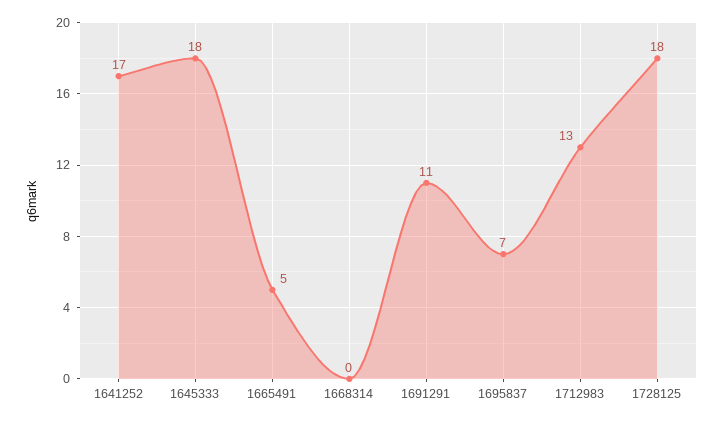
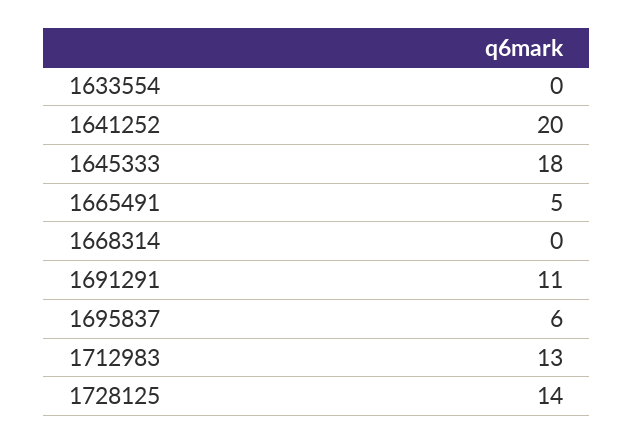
1641252: 17 -> 20
1695837: 7 -> 6
1728125: 18 -> 14
1633554: none -> 0

